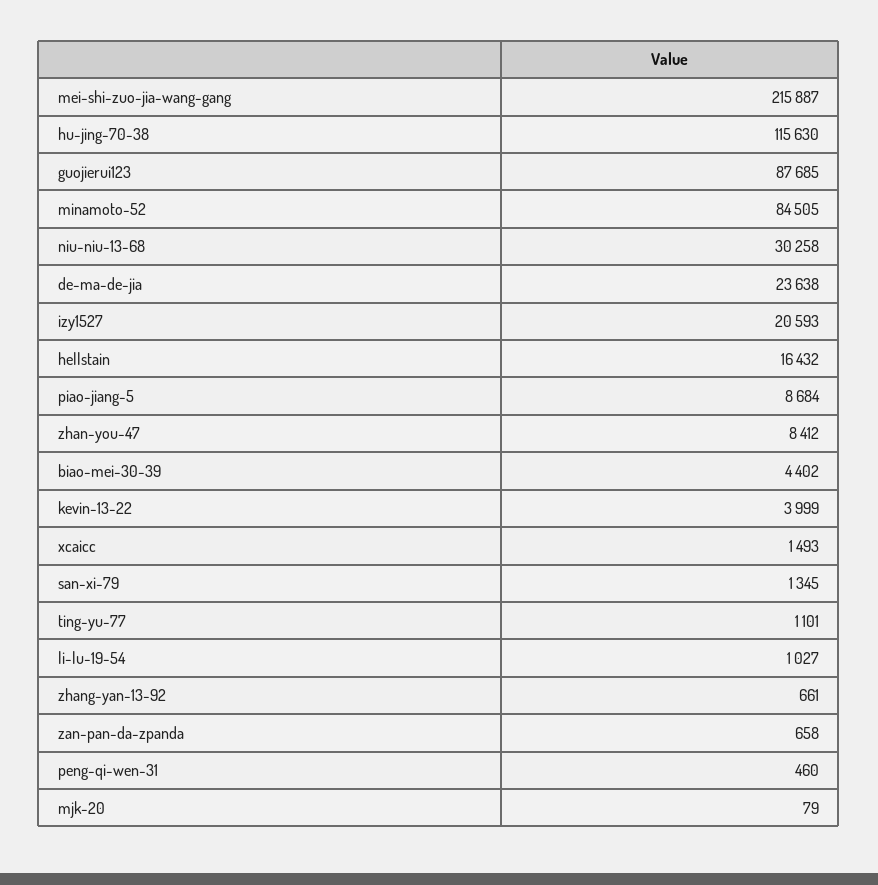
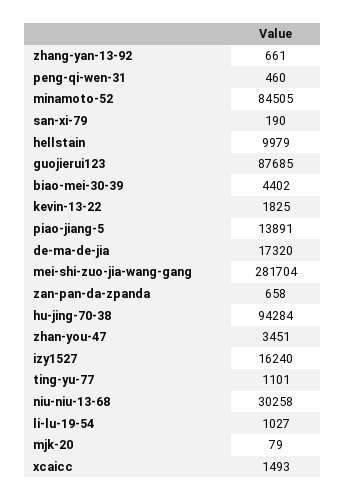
mei-shi-zuo-jia-wang-gang: 215887 -> 281704
hu-jing-70-38: 115630 -> 94284
de-ma-de-jia: 23638 -> 17320
izy1527: 20593 -> 16240
hellstain: 16432 -> 9979
piao-jiang-5: 8684 -> 13891
zhan-you-47: 8412 -> 3451
kevin-13-22: 3999 -> 1825
san-xi-79: 1345 -> 190

